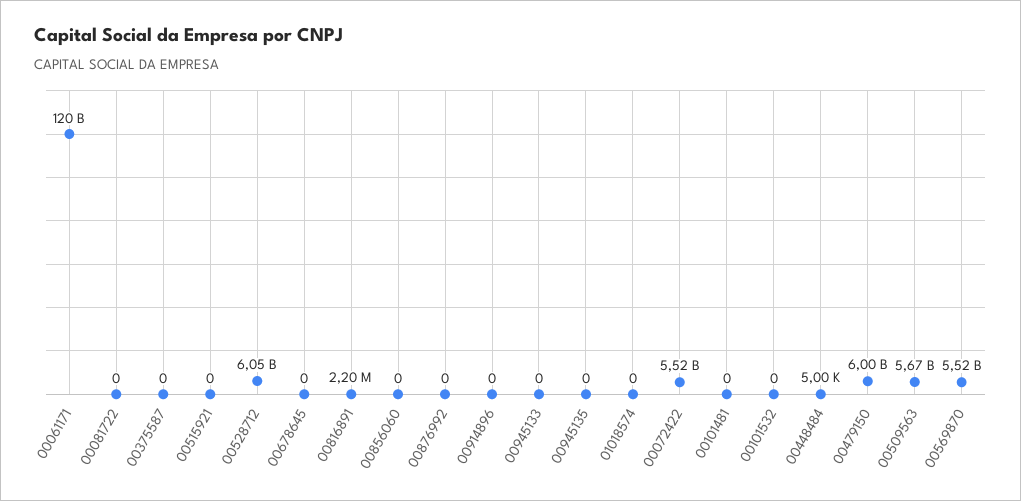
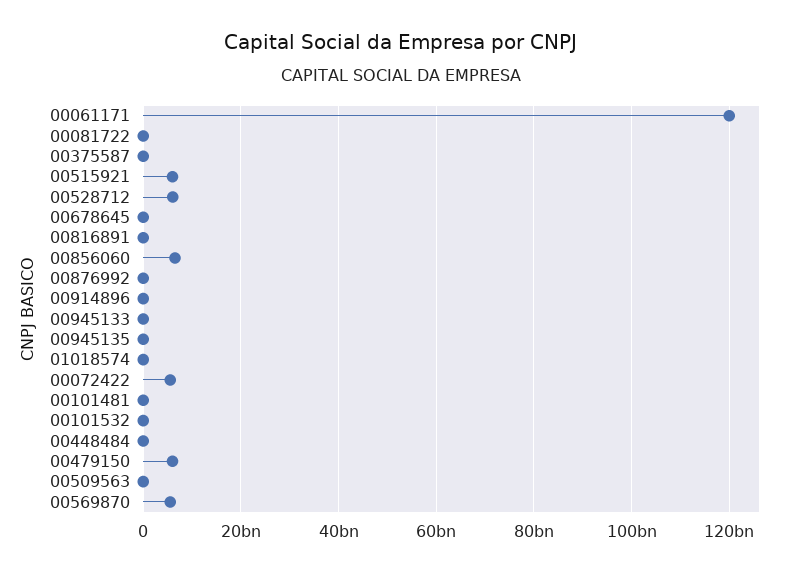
00515921: 0 -> 6000000000
00856060: 0 -> 6000000000
00509563: 5670000000 -> 0

